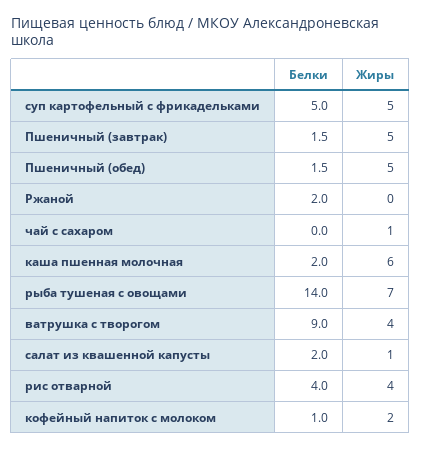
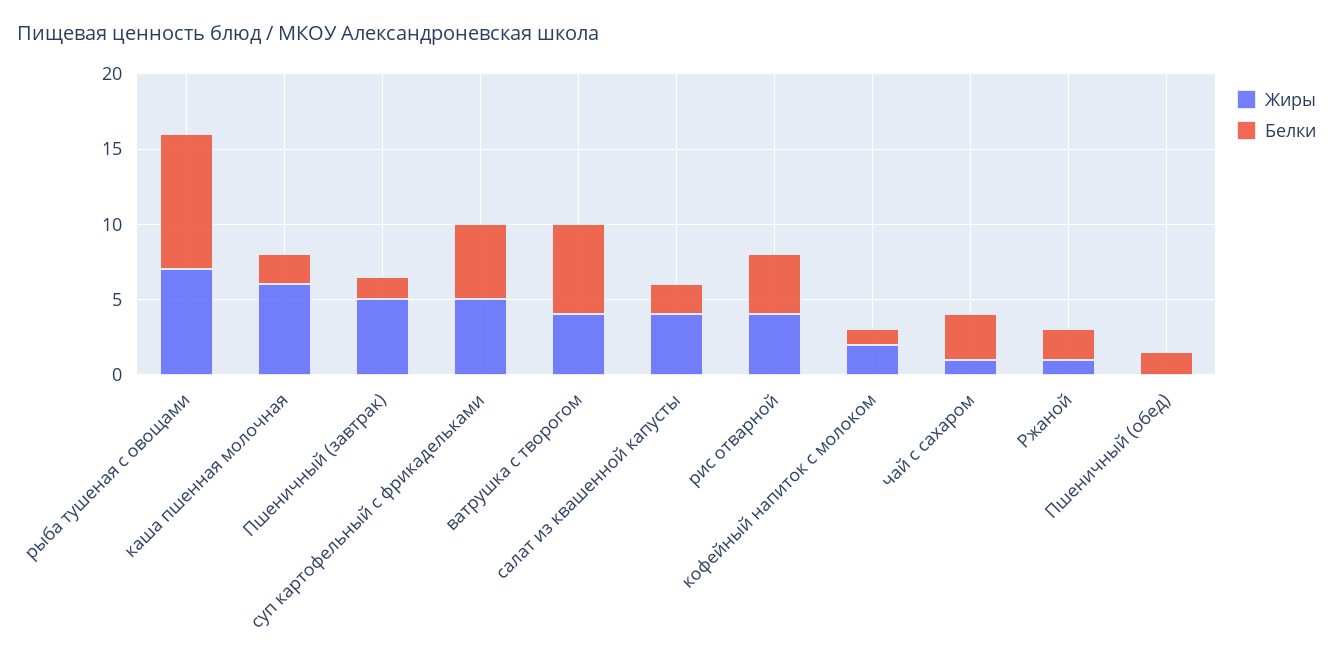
Жиры, Пшеничный (обед): 5 -> 0
Жиры, Ржаной: 0 -> 1
Белки, чай с сахаром: 0 -> 3
Белки, рыба тушеная с овощами: 14 -> 9
Белки, ватрушка с творогом: 9 -> 6
Жиры, салат из квашенной капусты: 1 -> 4

